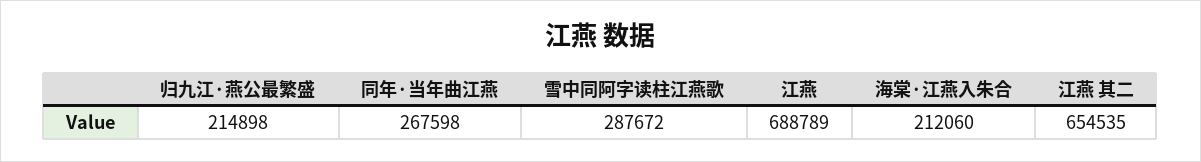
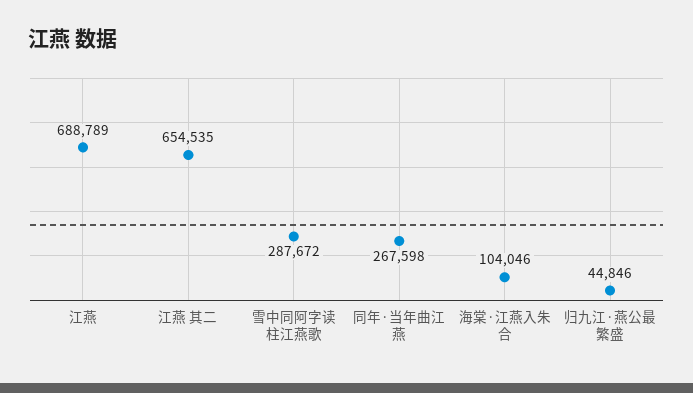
归九江·燕公最繁盛: 214898 -> 44846
海棠·江燕入朱合: 212060 -> 104046

